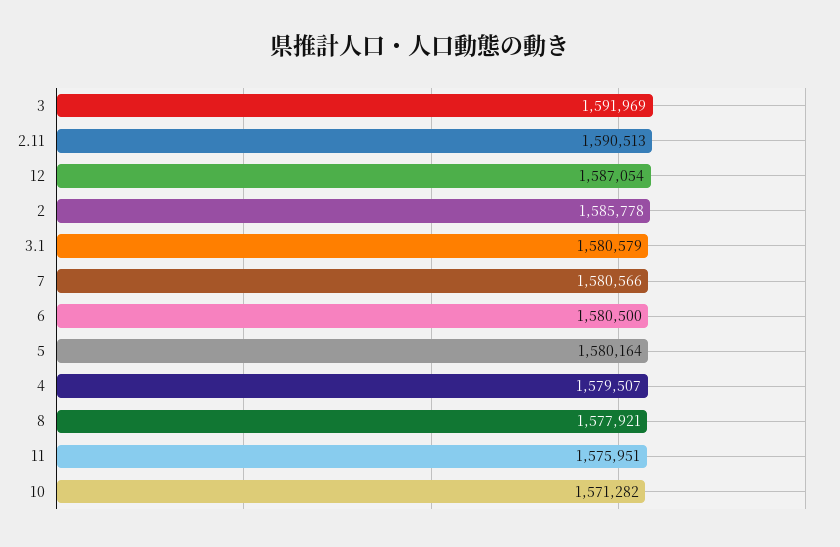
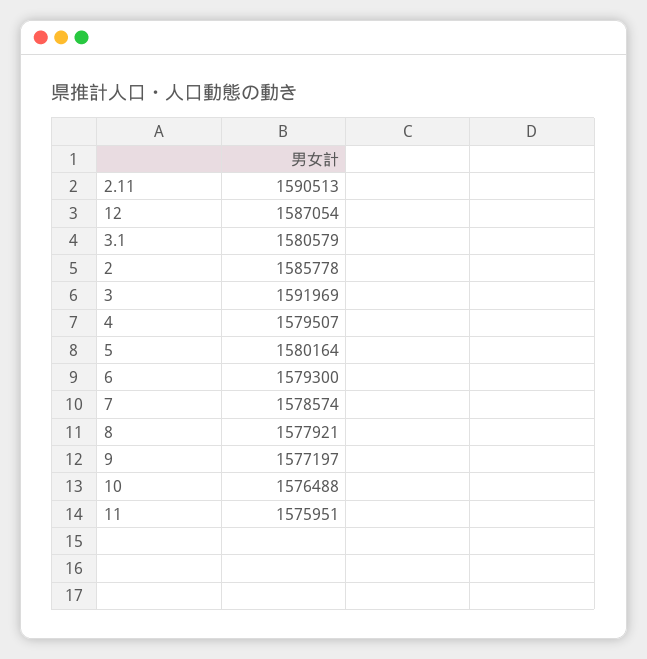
7: 1580566 -> 1578574
6: 1580500 -> 1579300
10: 1571282 -> 1576488
9: none -> 1577197

